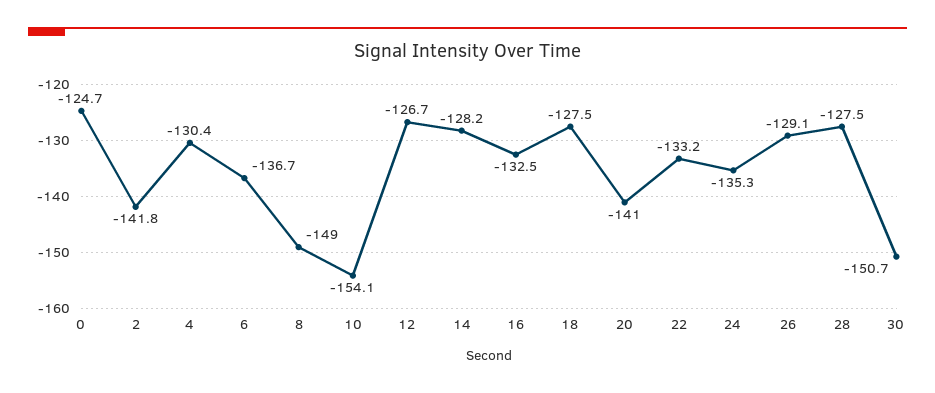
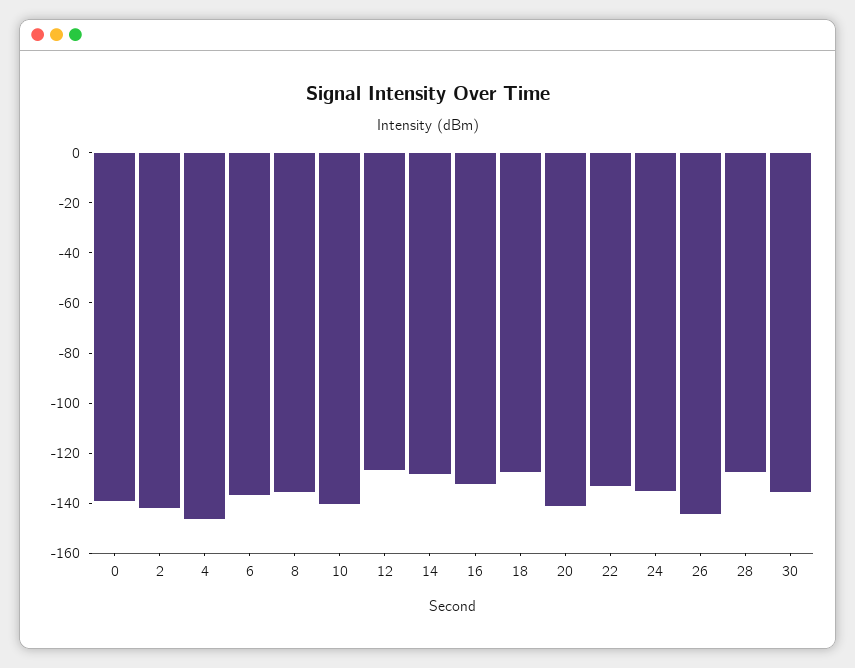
0: -124.7 -> -140
4: -130.4 -> -145
8: -149 -> -135
10: -154.1 -> -140
26: -129.1 -> -145
30: -150.7 -> -135

